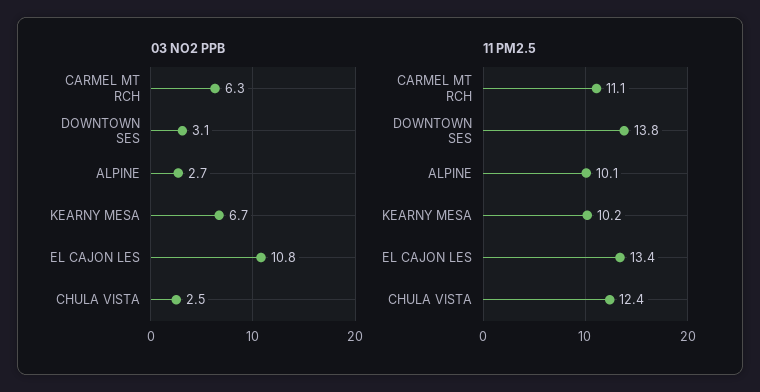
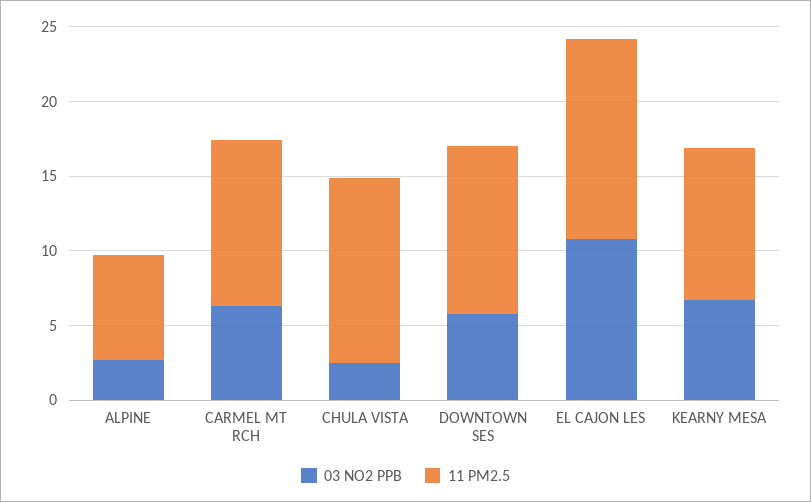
03 NO2 PPB, DOWNTOWN SES: 3.1 -> 6
11 PM2.5, DOWNTOWN SES: 13.8 -> 11
11 PM2.5, ALPINE: 10.1 -> 7

